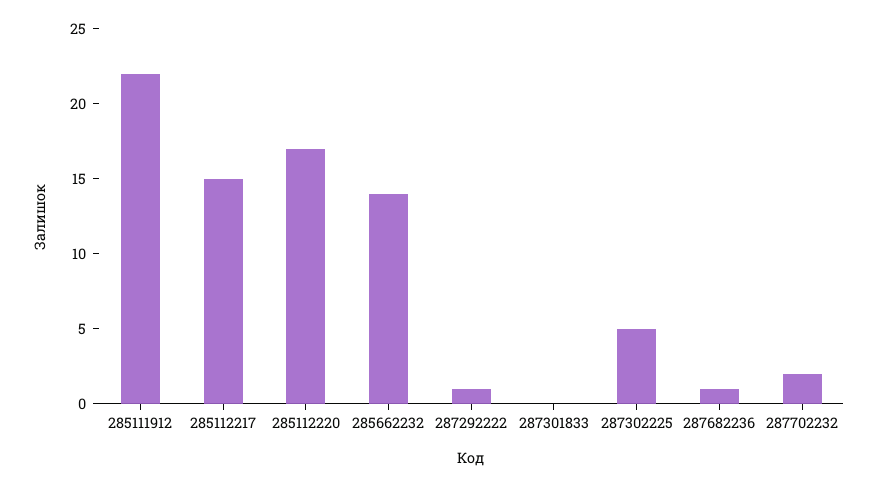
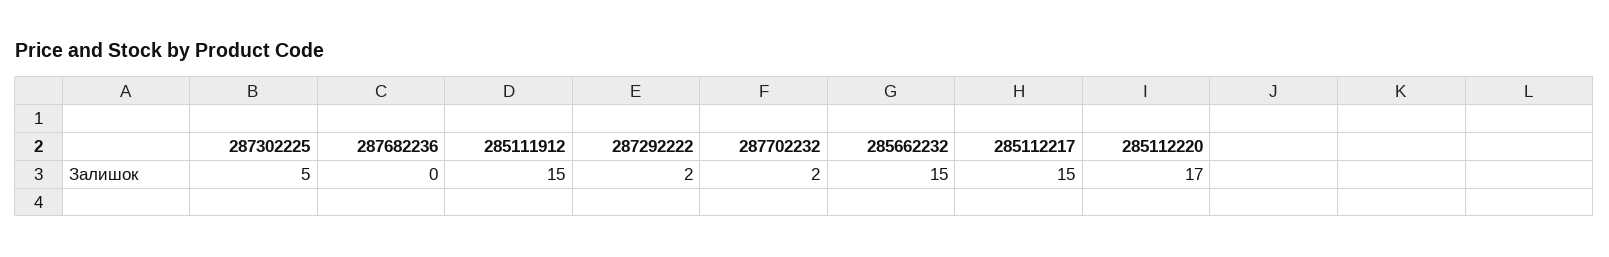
285111912: 22 -> 15
285662232: 14 -> 15
287292222: 1 -> 2
287301833: 0 -> none
287682236: 1 -> 0

